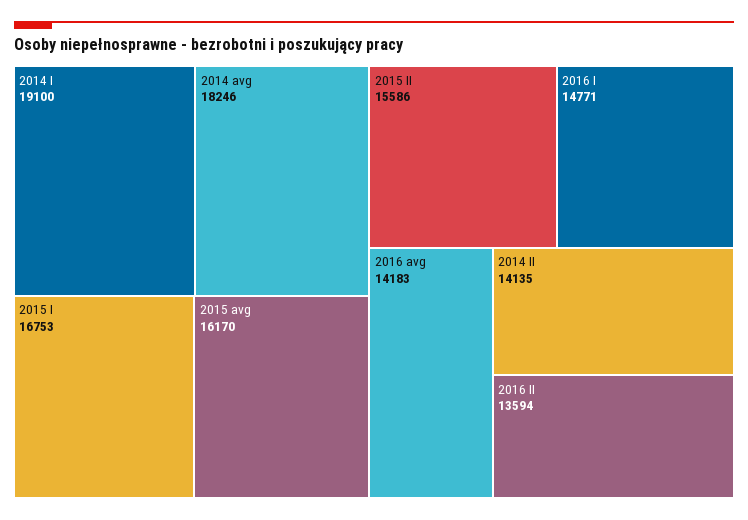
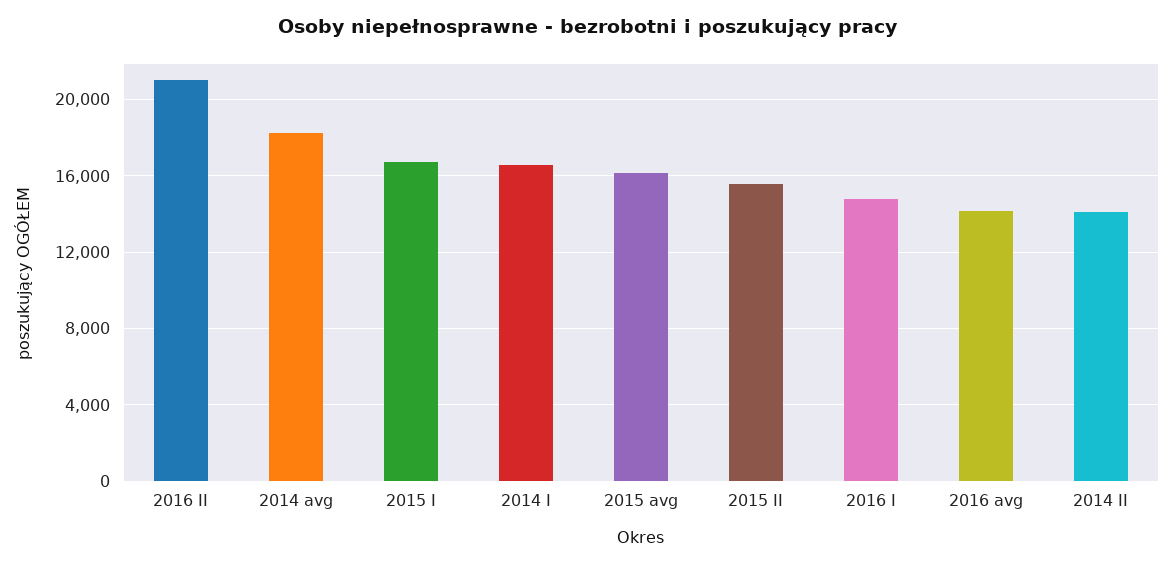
2014 I: 19100 -> 16500
2016 II: 13594 -> 21000

